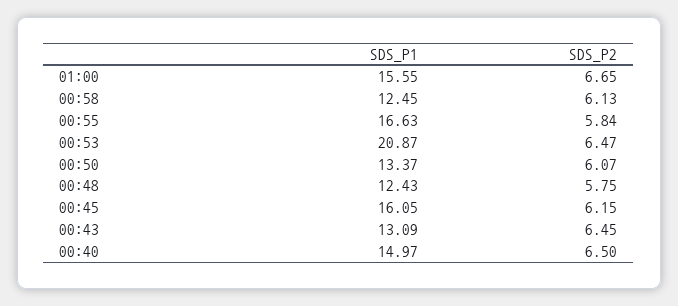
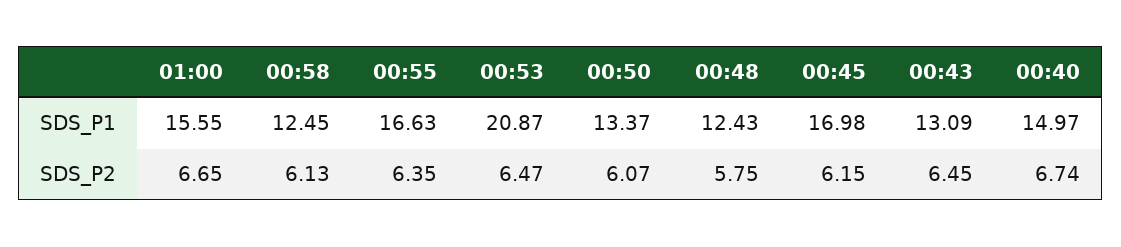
SDS_P2, 00:55: 5.84 -> 6.35
SDS_P1, 00:45: 16.05 -> 16.98
SDS_P2, 00:40: 6.5 -> 6.74

